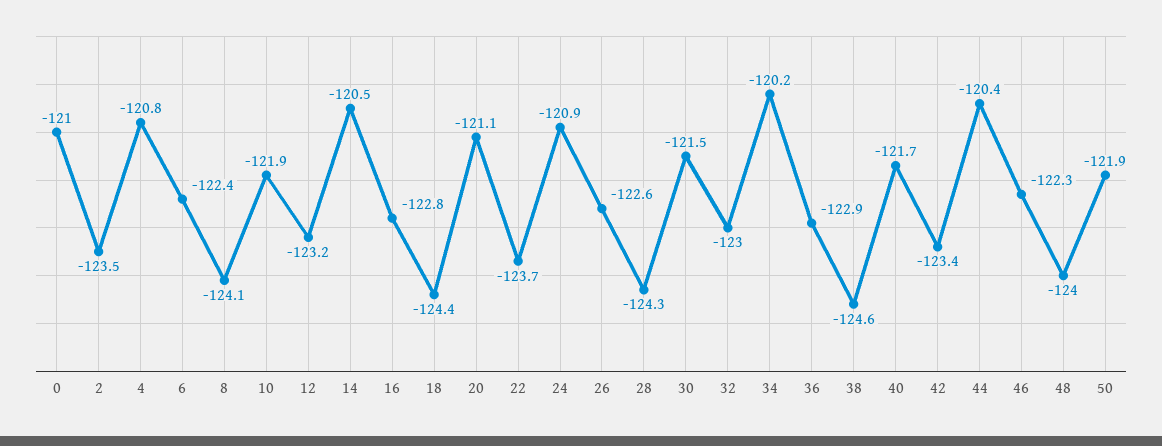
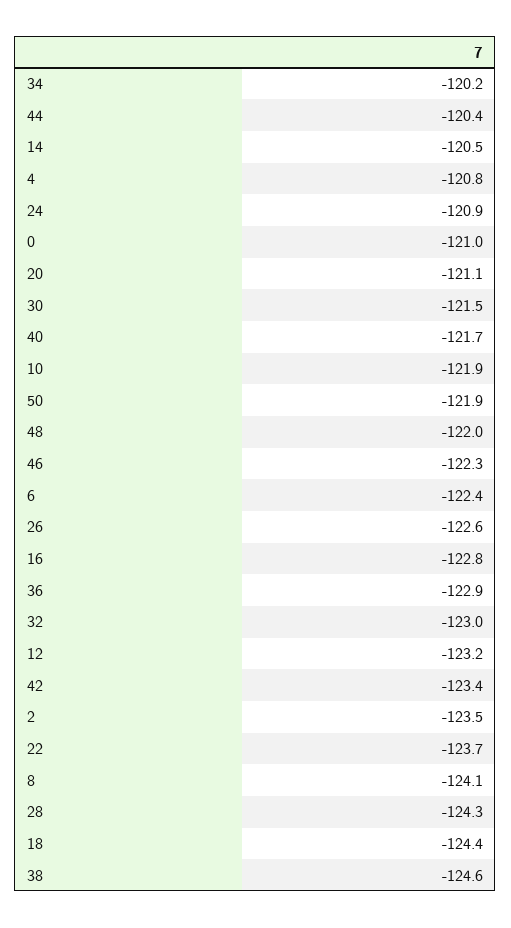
48: -124 -> -122

